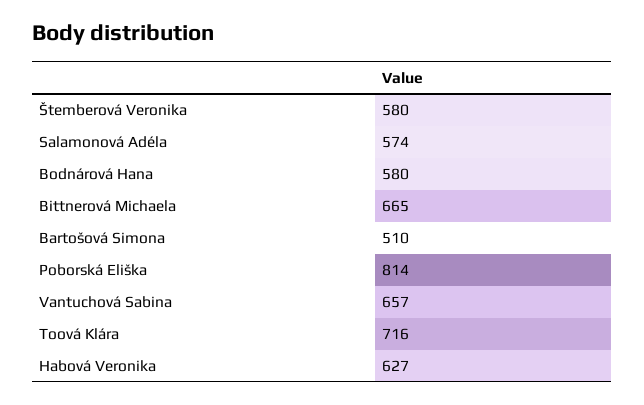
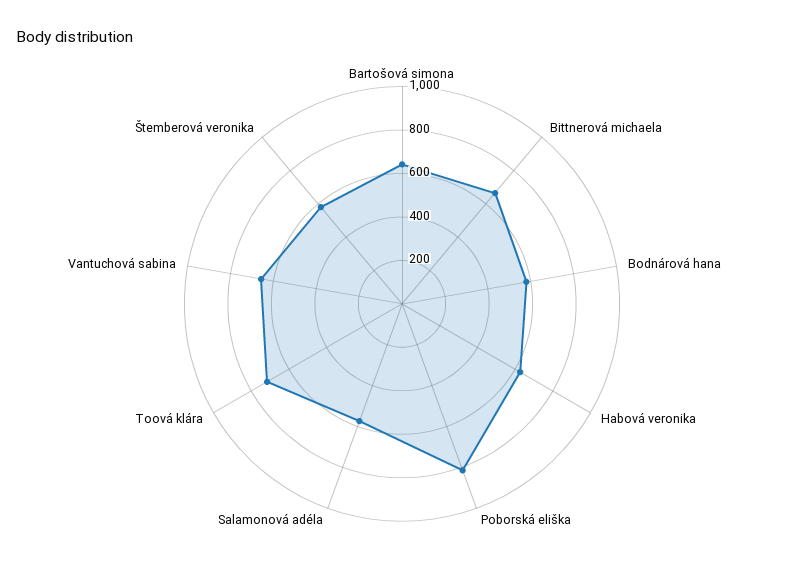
Bartošová Simona: 510 -> 650

